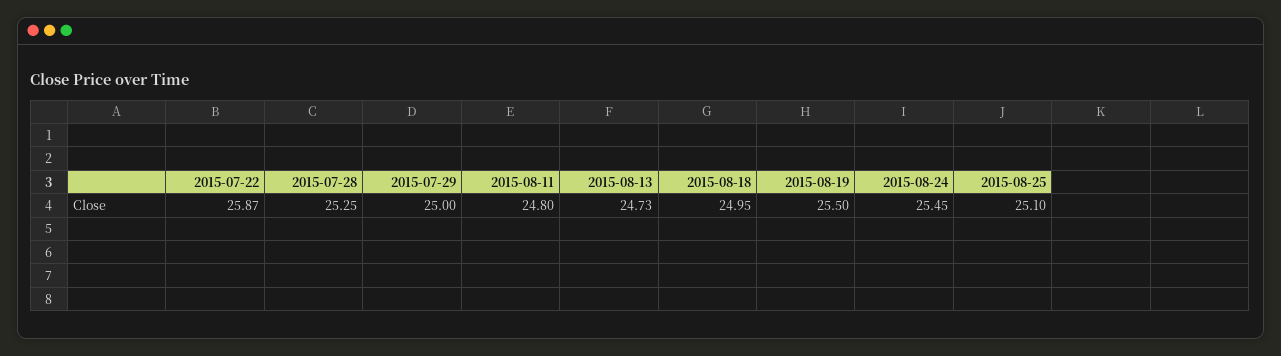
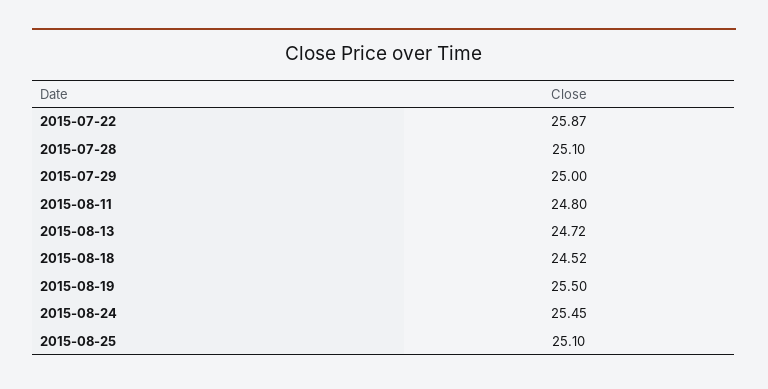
2015-07-28: 25.25 -> 25.1
2015-08-13: 24.73 -> 24.72
2015-08-18: 24.95 -> 24.52

